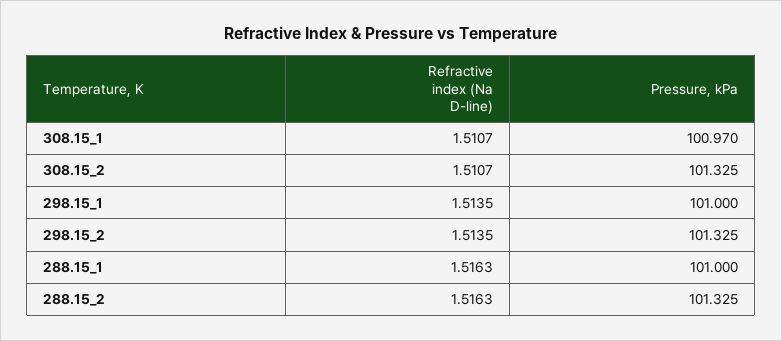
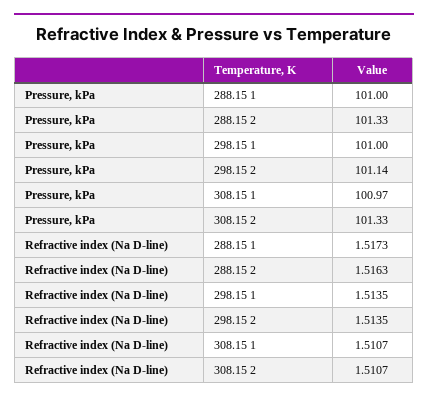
Pressure, kPa, 298.15_2: 101.325 -> 101.14
Refractive index (Na D-line), 288.15_1: 1.5163 -> 1.5173

